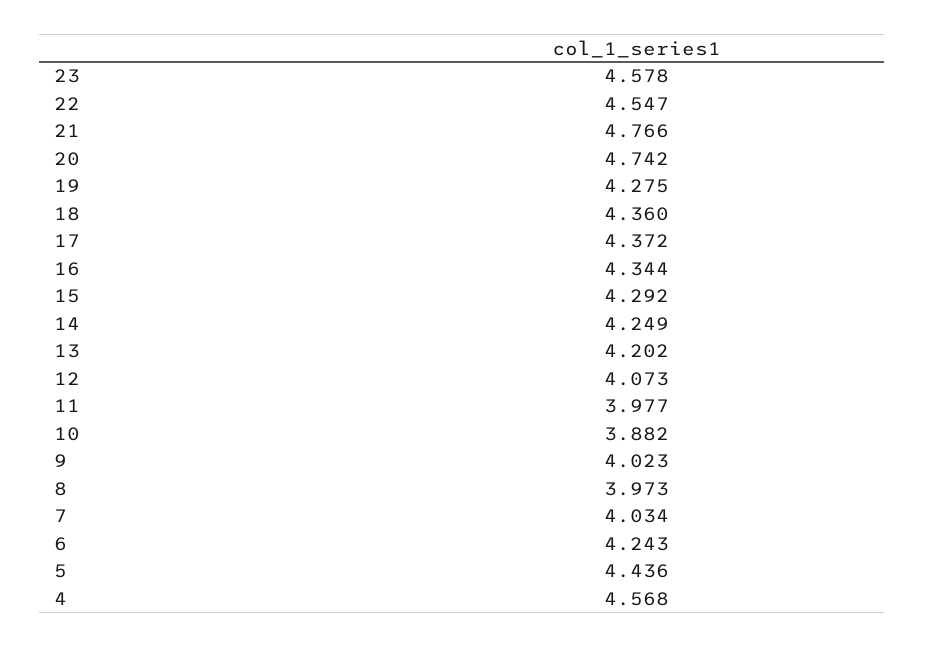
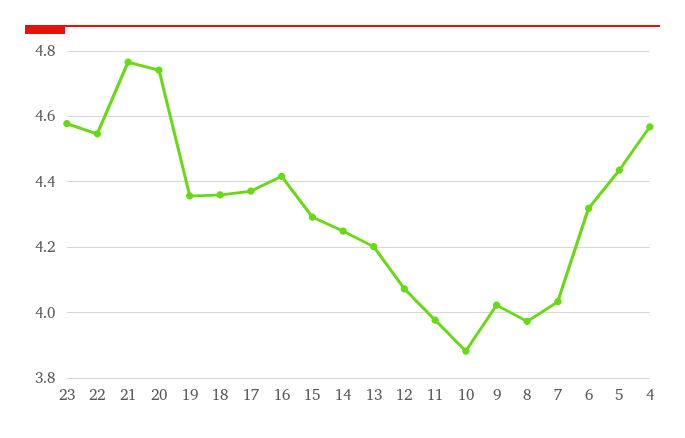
19: 4.275 -> 4.36
16: 4.344 -> 4.42
6: 4.243 -> 4.32

